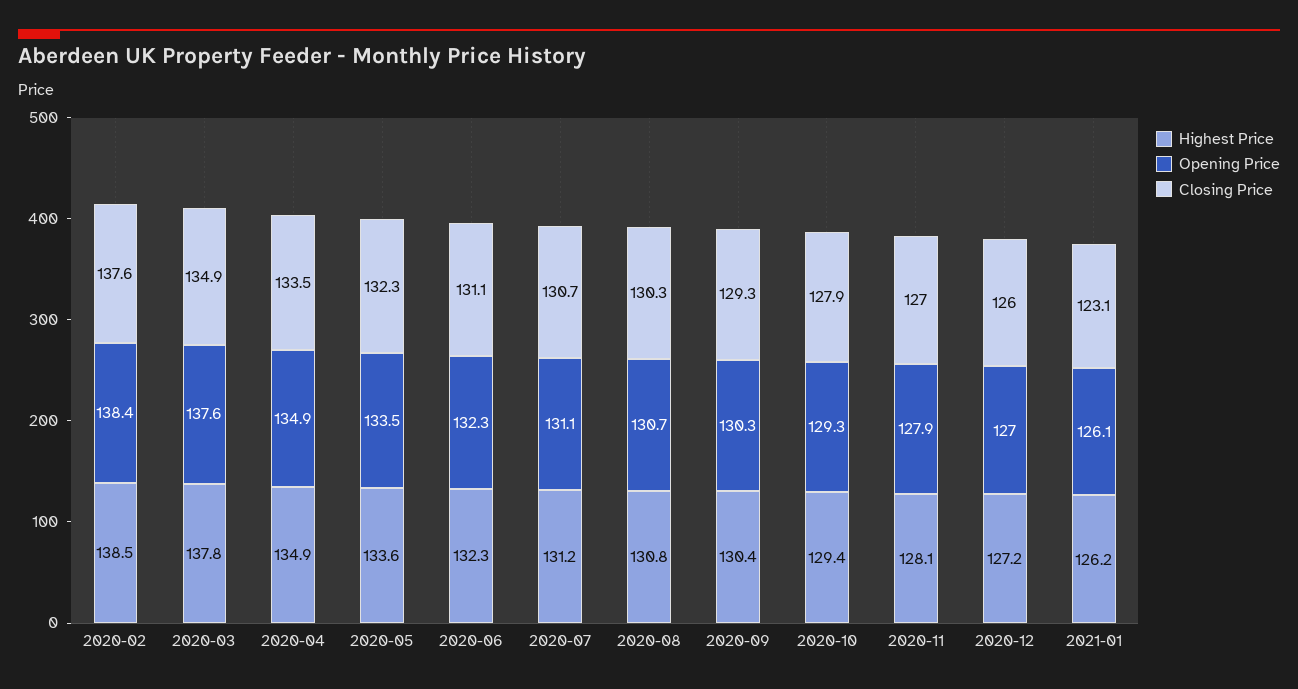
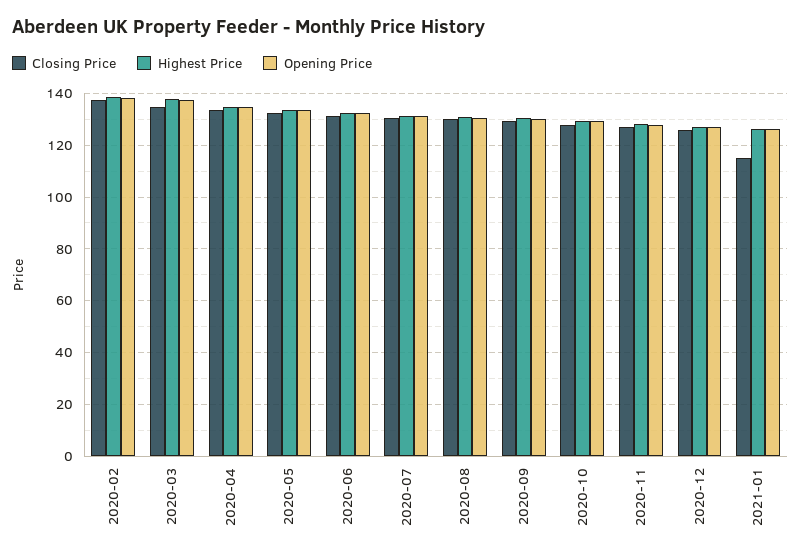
Closing Price, 2021-01: 123.1 -> 115

